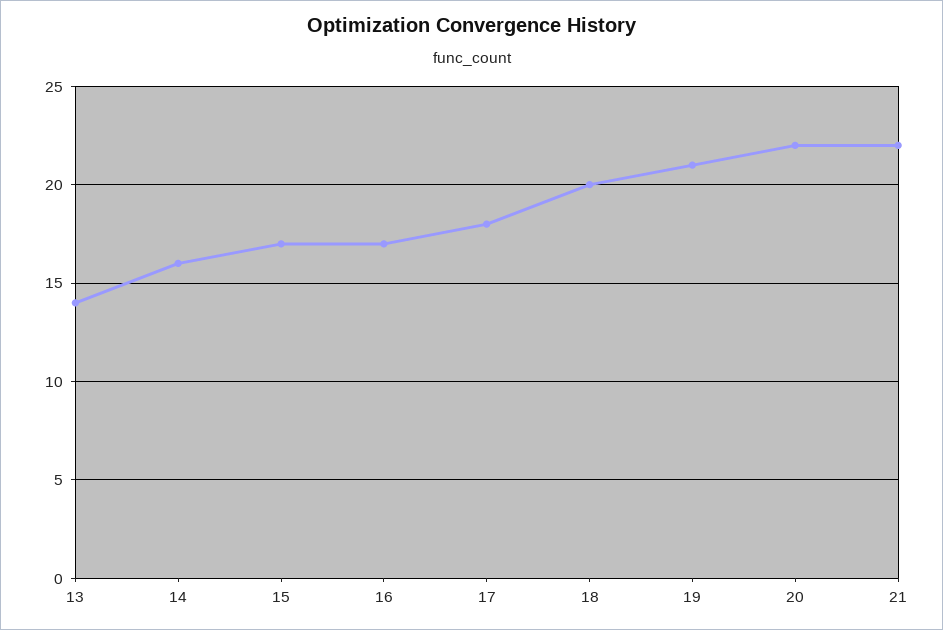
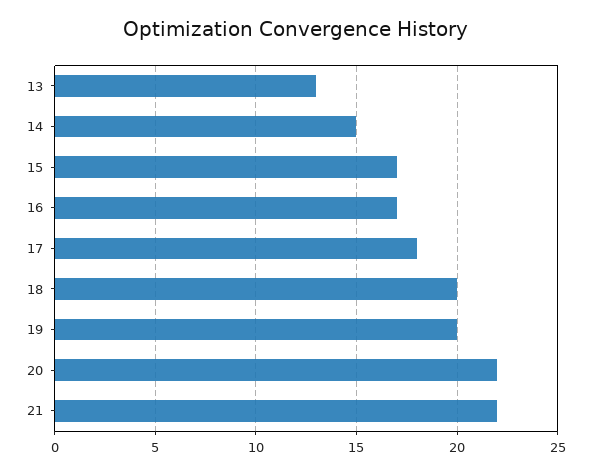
13: 14 -> 13
14: 16 -> 15
19: 21 -> 20

